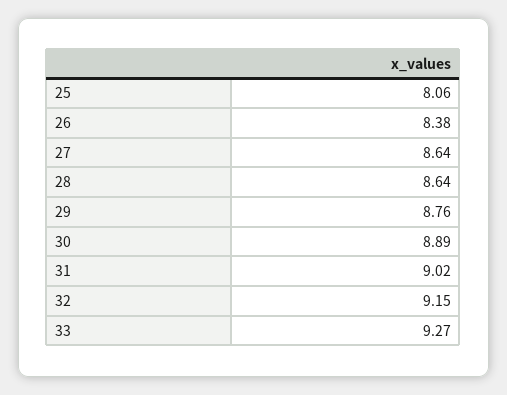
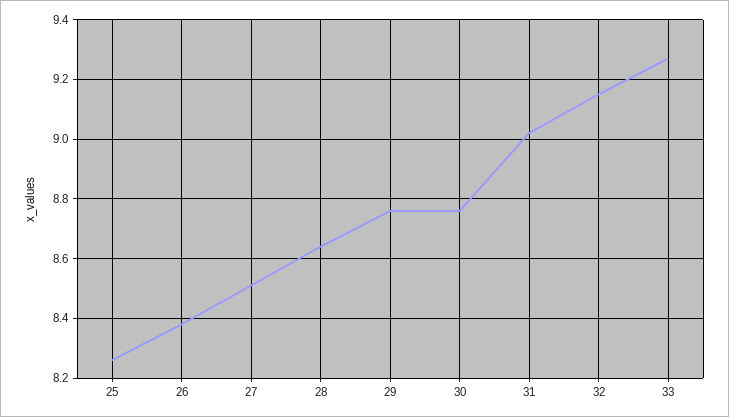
25: 8.06 -> 8.25
27: 8.64 -> 8.5
30: 8.89 -> 8.75

